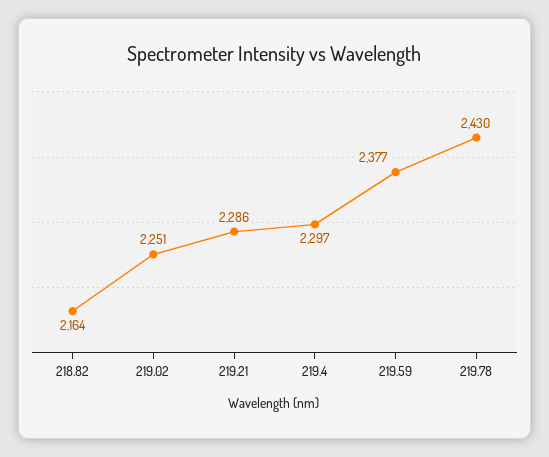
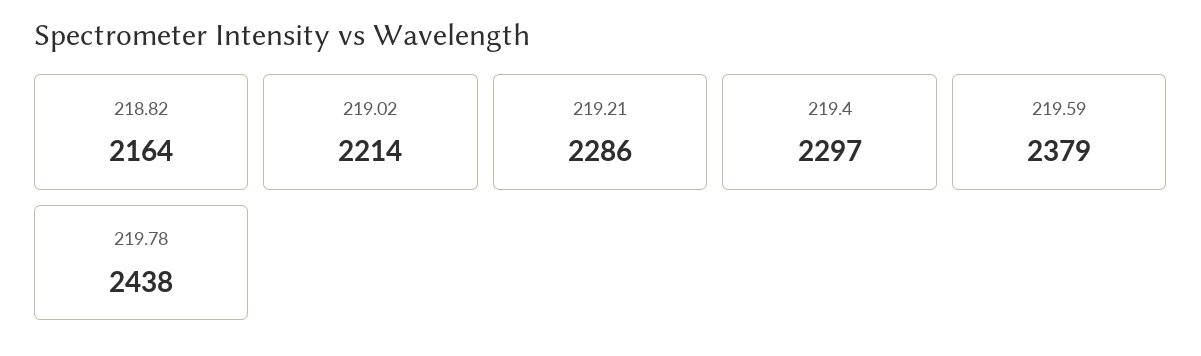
219.02: 2251 -> 2214
219.59: 2377 -> 2379
219.78: 2430 -> 2438

